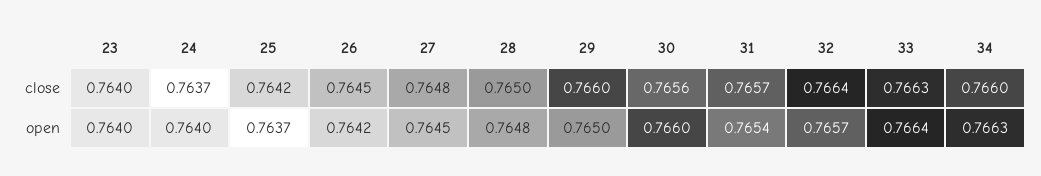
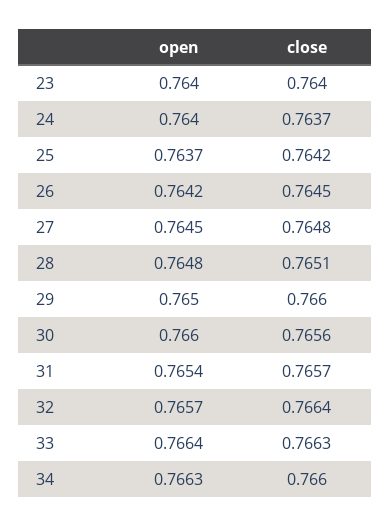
28, close: 0.765 -> 0.7651

